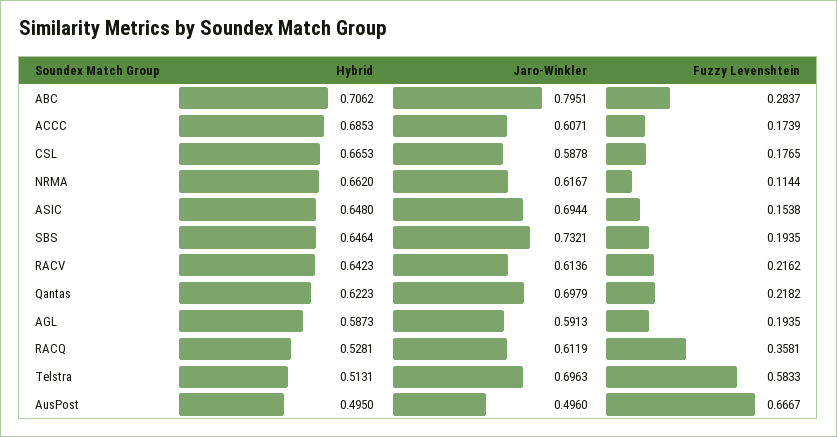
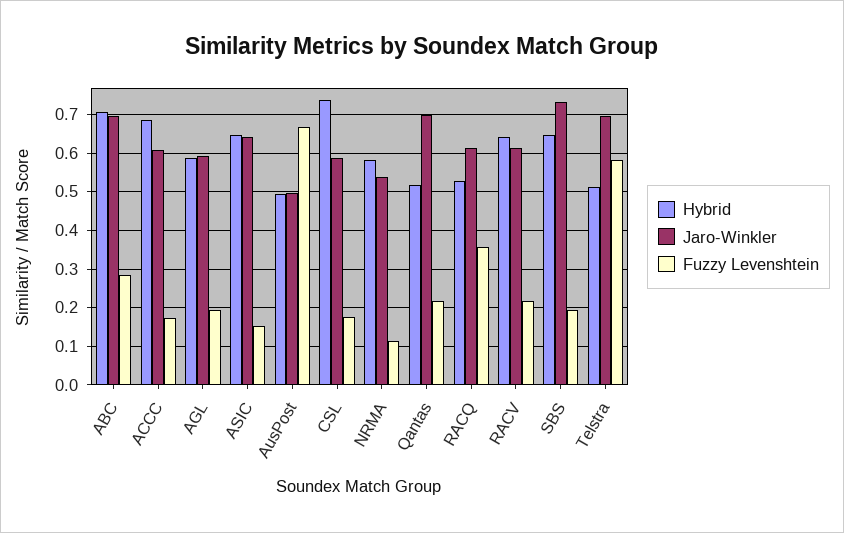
Jaro-Winkler, ABC: 0.7951 -> 0.7
Hybrid, CSL: 0.6653 -> 0.74
Hybrid, NRMA: 0.662 -> 0.58
Jaro-Winkler, NRMA: 0.6167 -> 0.54
Jaro-Winkler, ASIC: 0.6944 -> 0.64
Hybrid, Qantas: 0.6223 -> 0.52

